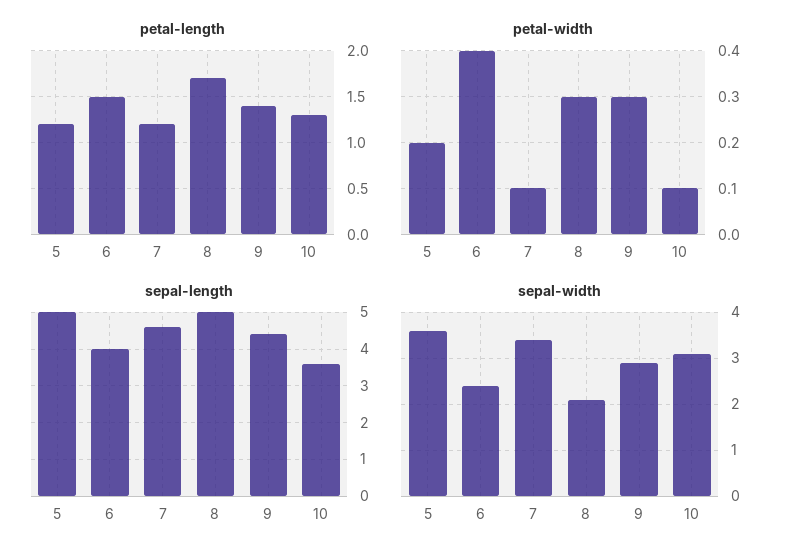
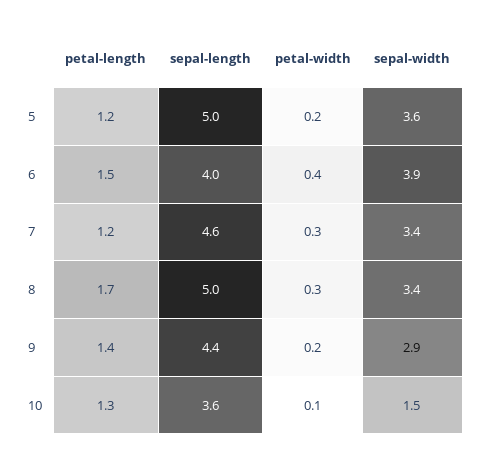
petal-width, 7: 0.1 -> 0.3
petal-width, 9: 0.3 -> 0.2
sepal-width, 6: 2.5 -> 3.9
sepal-width, 8: 2 -> 3.4
sepal-width, 10: 3 -> 1.5

